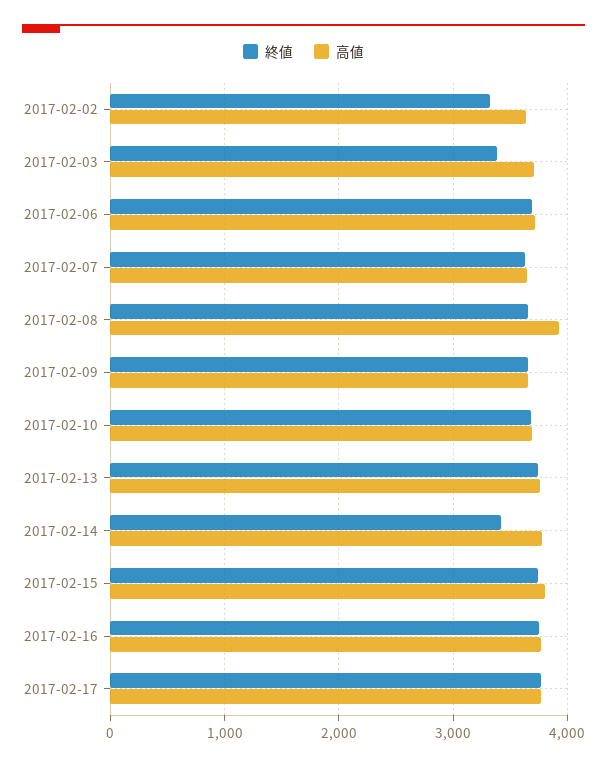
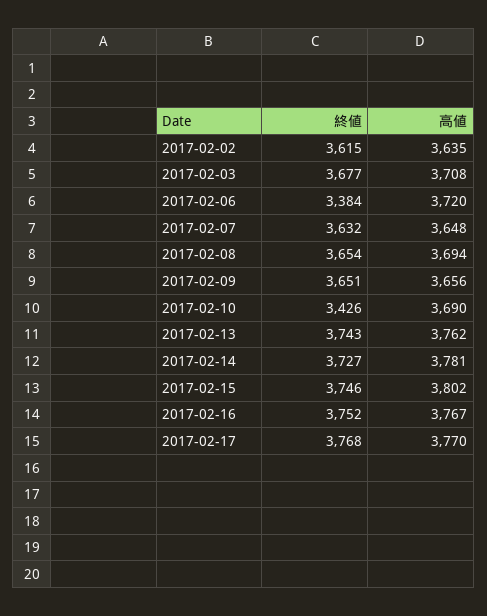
終値, 2017-02-02: 3300 -> 3615
終値, 2017-02-03: 3400 -> 3677
終値, 2017-02-06: 3700 -> 3384
高値, 2017-02-08: 3900 -> 3694
終値, 2017-02-10: 3700 -> 3426
終値, 2017-02-14: 3400 -> 3727

